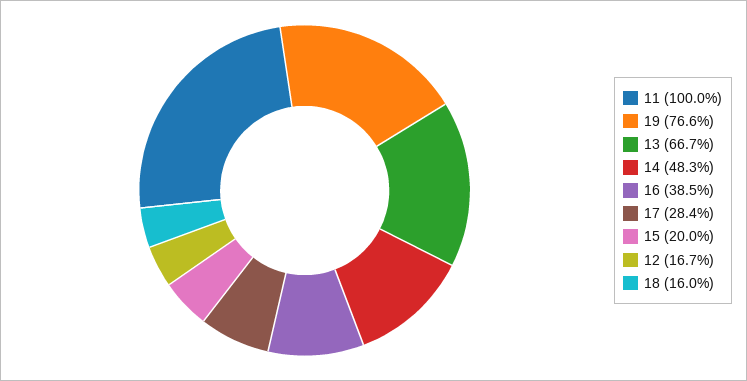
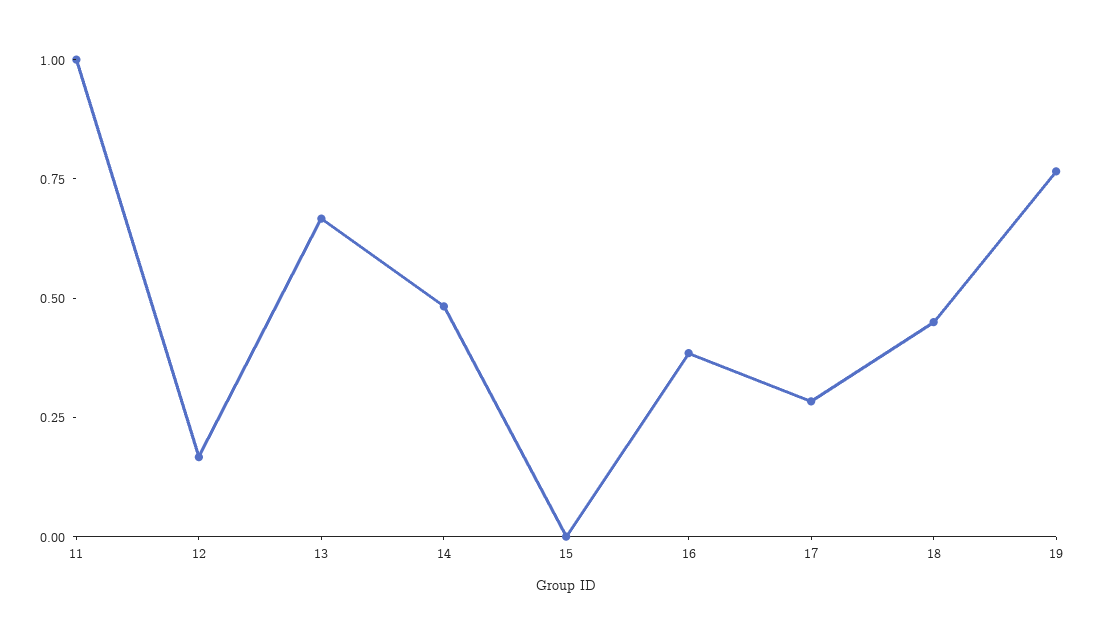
15: 0.2 -> 0
18: 0.16 -> 0.45

